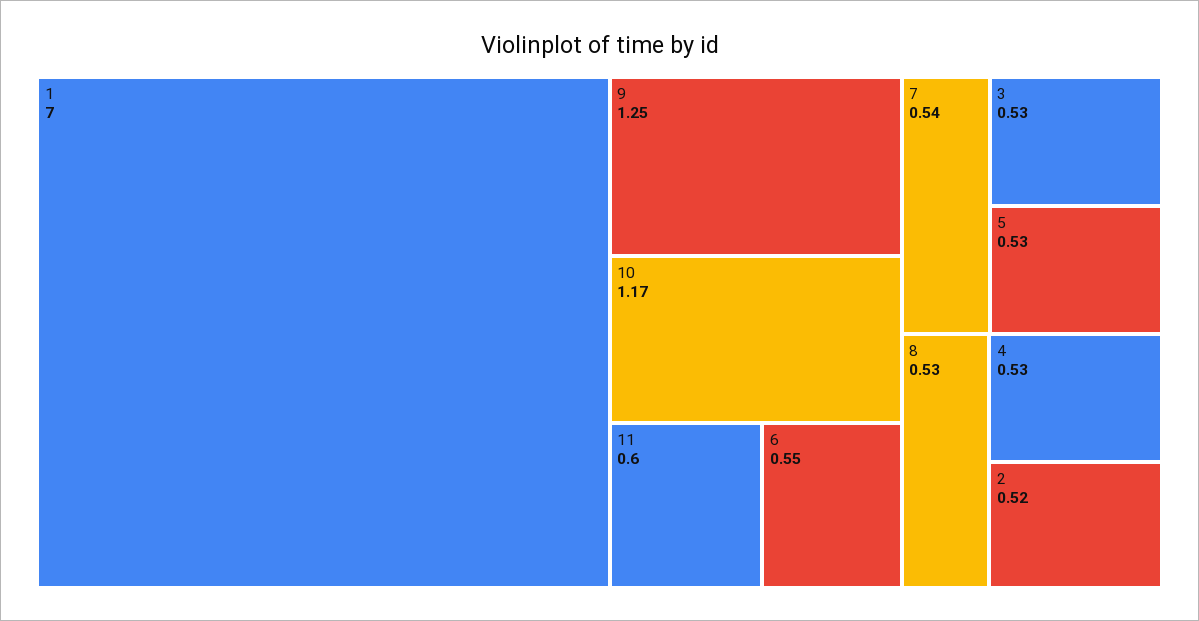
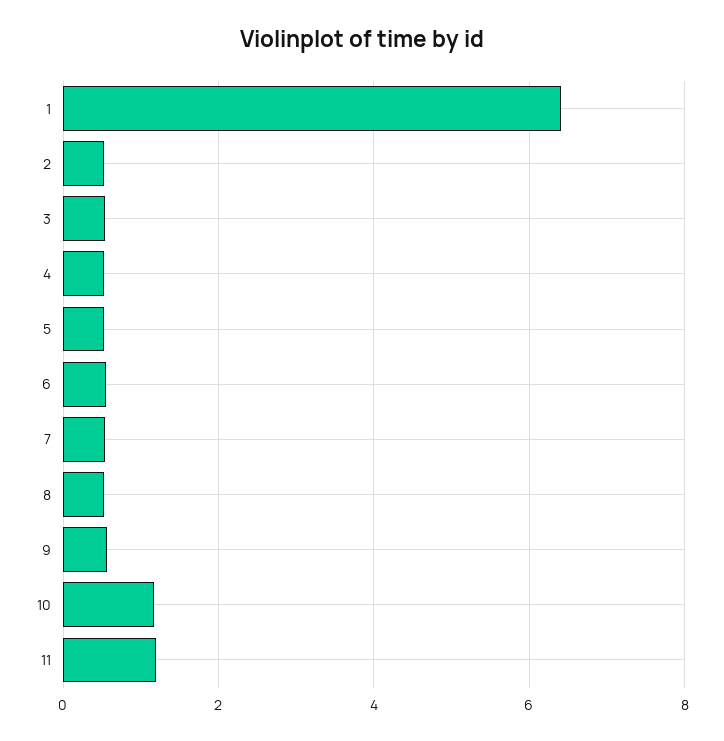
1: 7 -> 6.4
9: 1.25 -> 0.6
11: 0.6 -> 1.2

